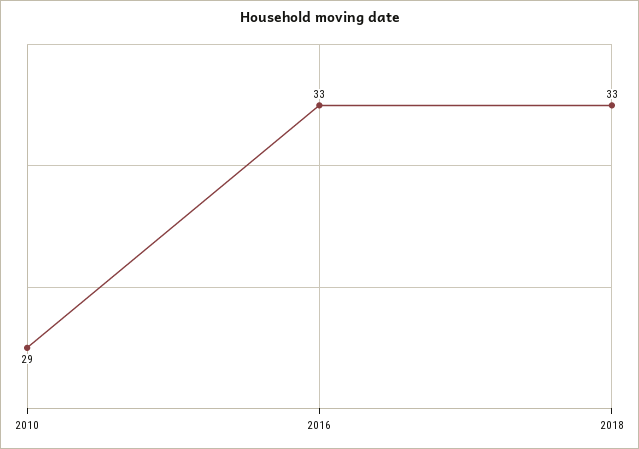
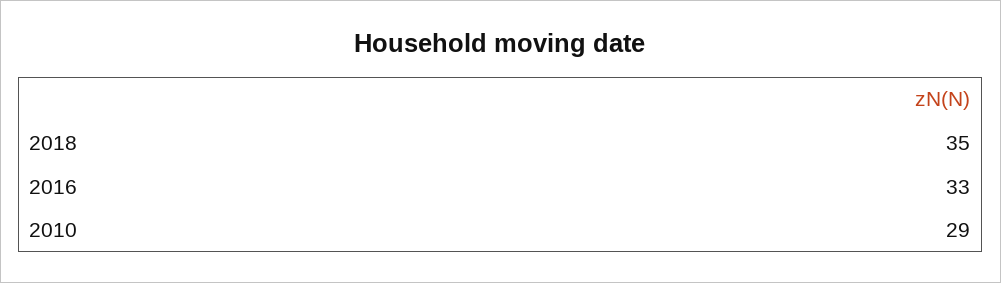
2018: 33 -> 35

